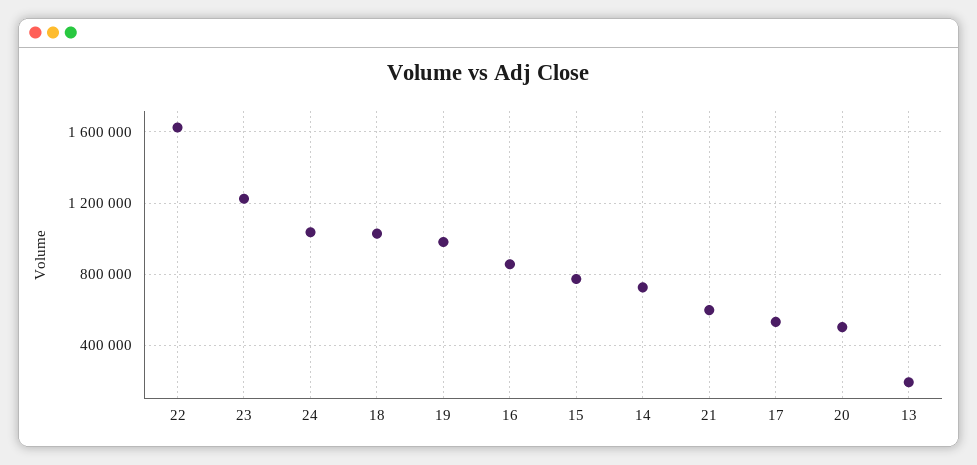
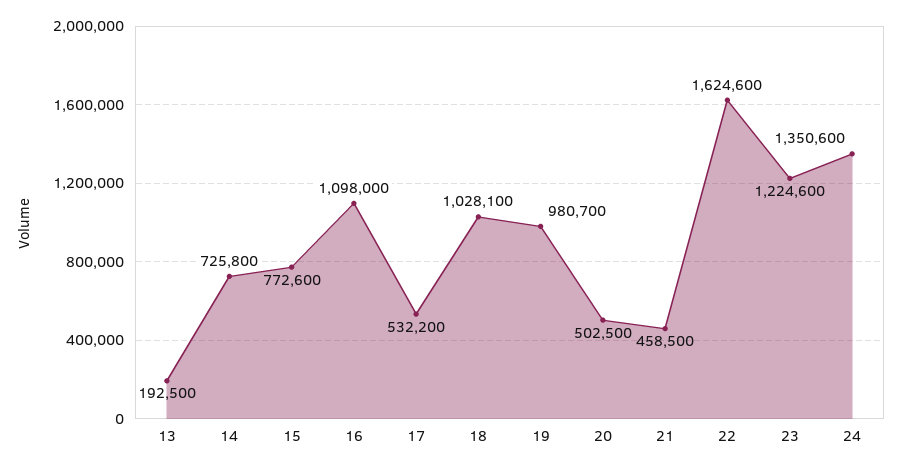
24: 1050000 -> 1350600
16: 850000 -> 1098000
21: 600000 -> 458500

